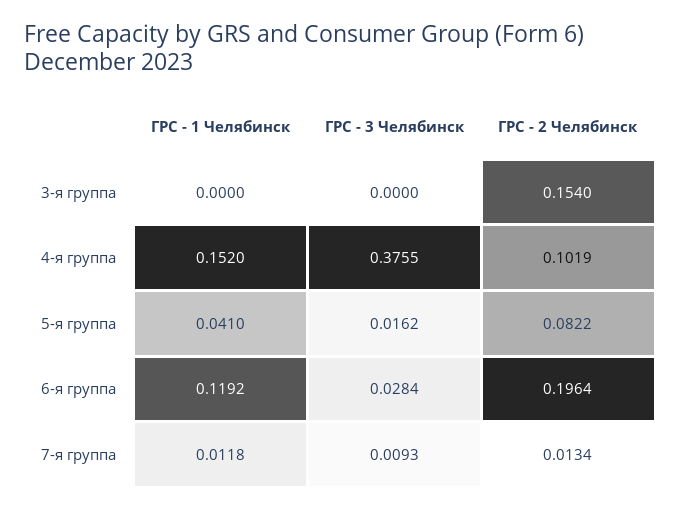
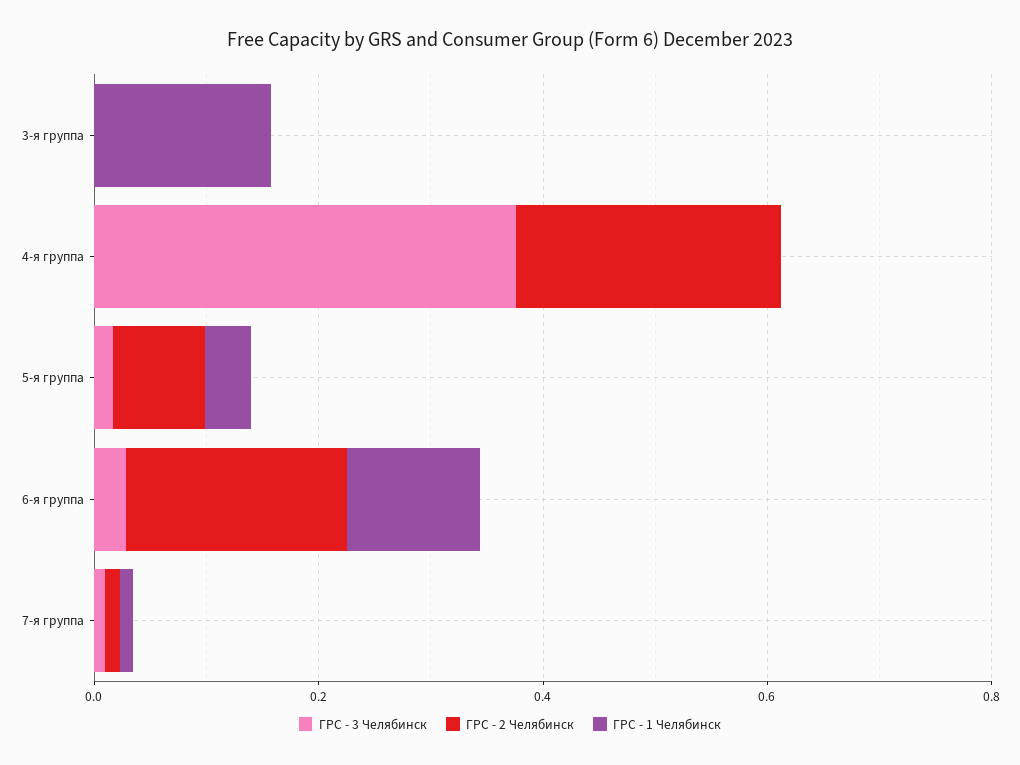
ГРС - 1 Челябинск, 3-я группа: 0 -> 0.15
ГРС - 2 Челябинск, 3-я группа: 0.154 -> 0
ГРС - 1 Челябинск, 4-я группа: 0.152 -> 0
ГРС - 2 Челябинск, 4-я группа: 0.1019 -> 0.25

